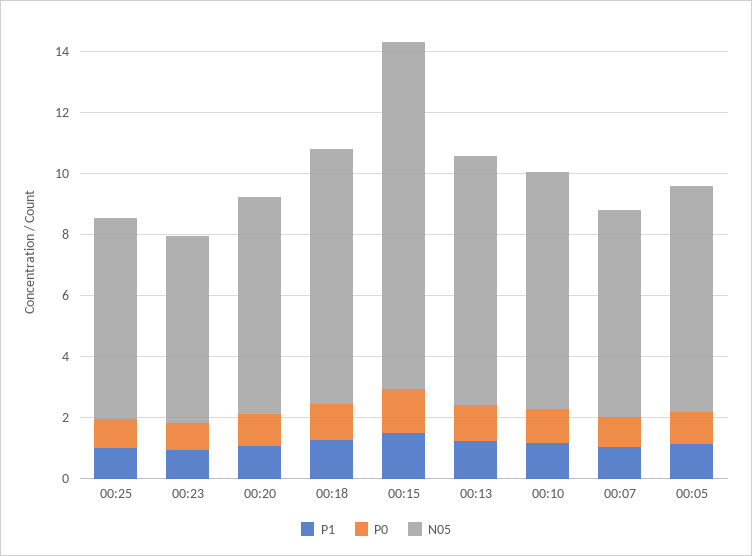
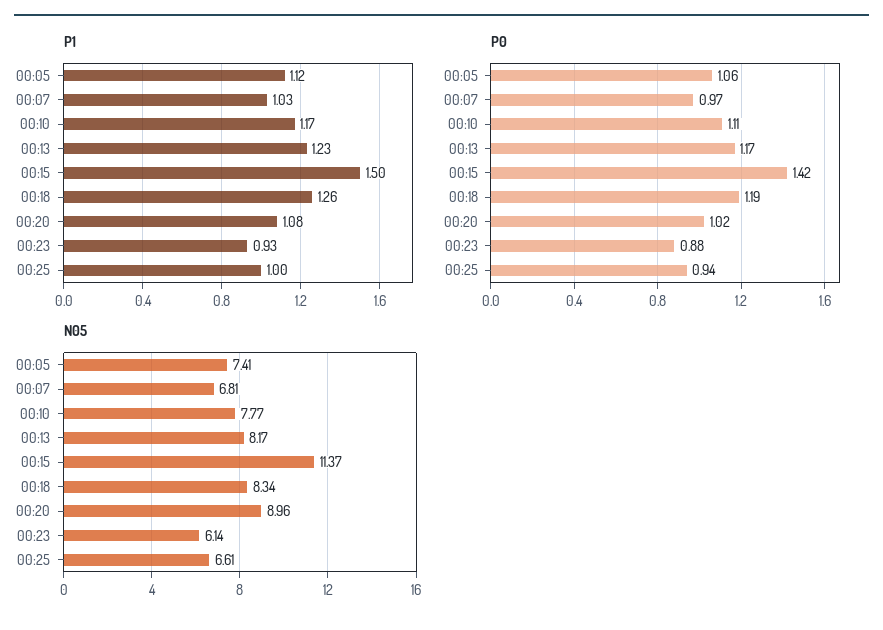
N05, 00:20: 7 -> 8.96

